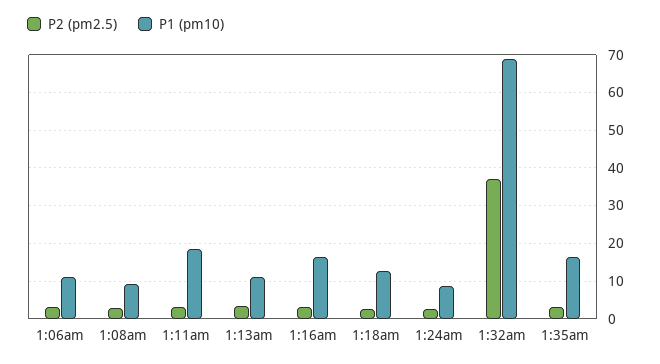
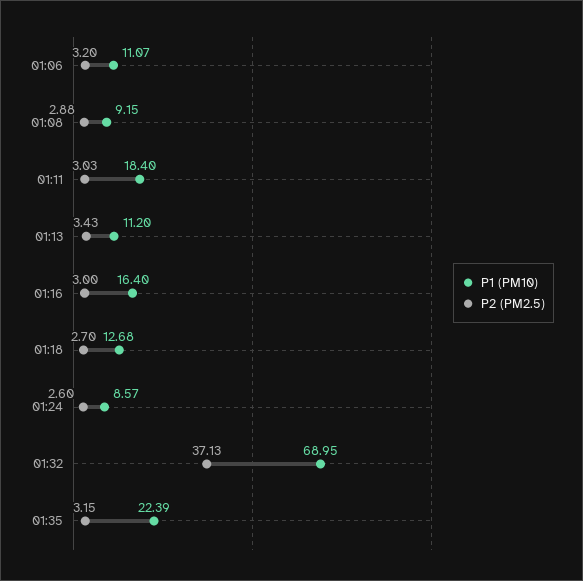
P1 (pm10), 1:35am: 16 -> 22.39

